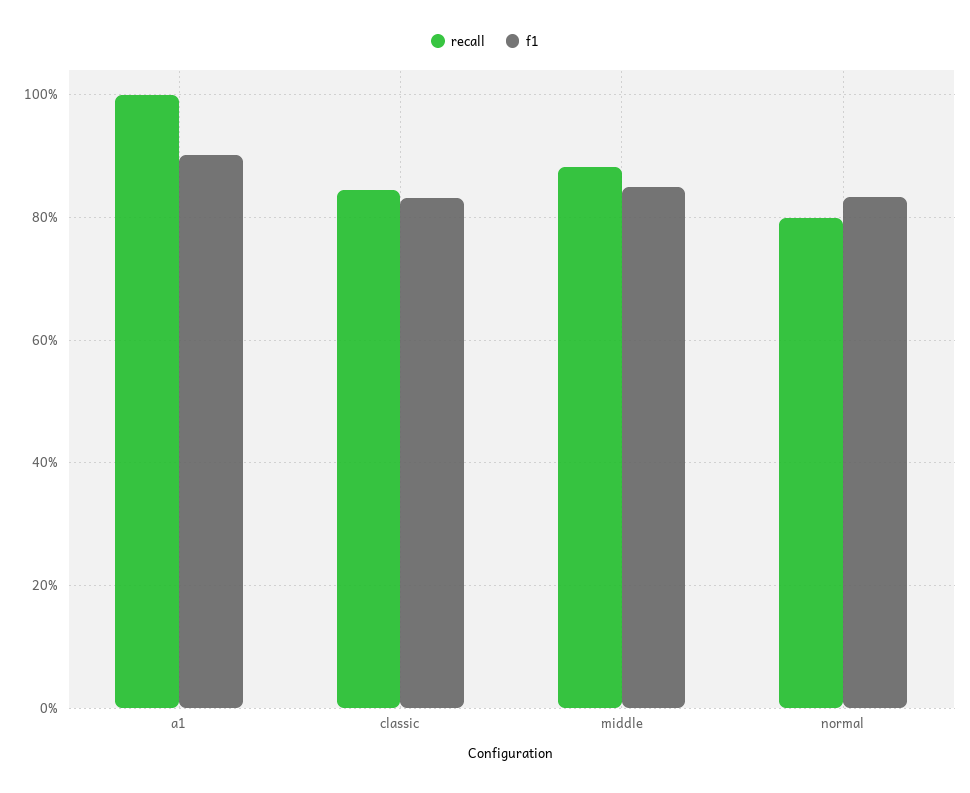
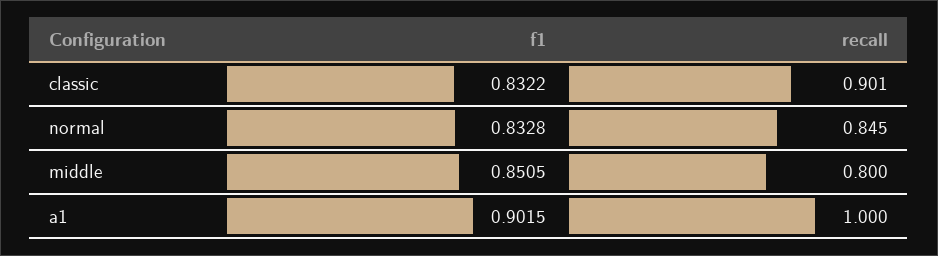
recall, classic: 0.84 -> 0.901
recall, middle: 0.88 -> 0.8
recall, normal: 0.8 -> 0.845

